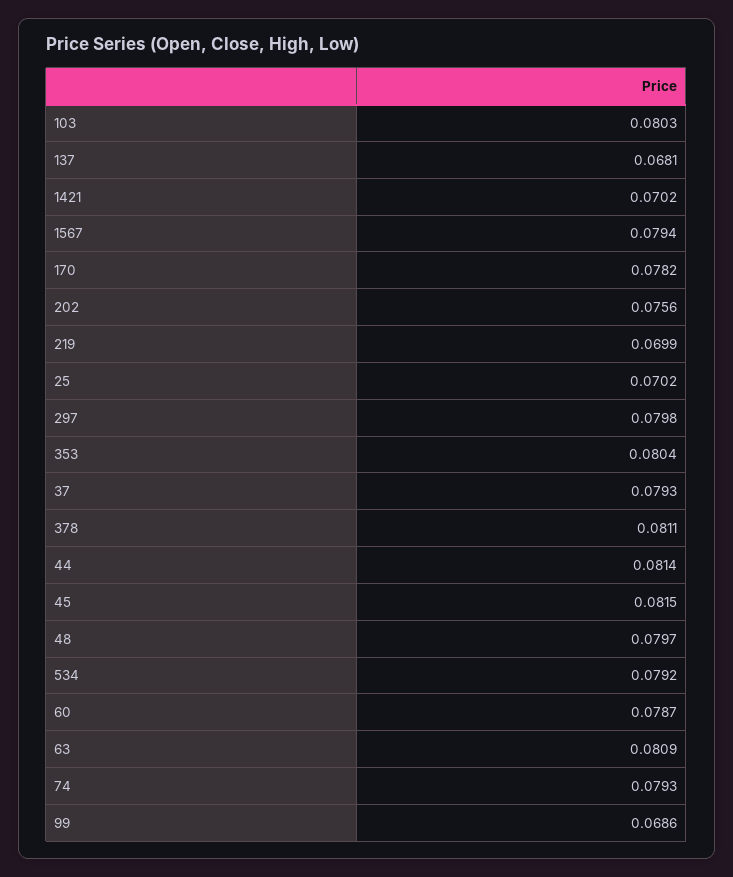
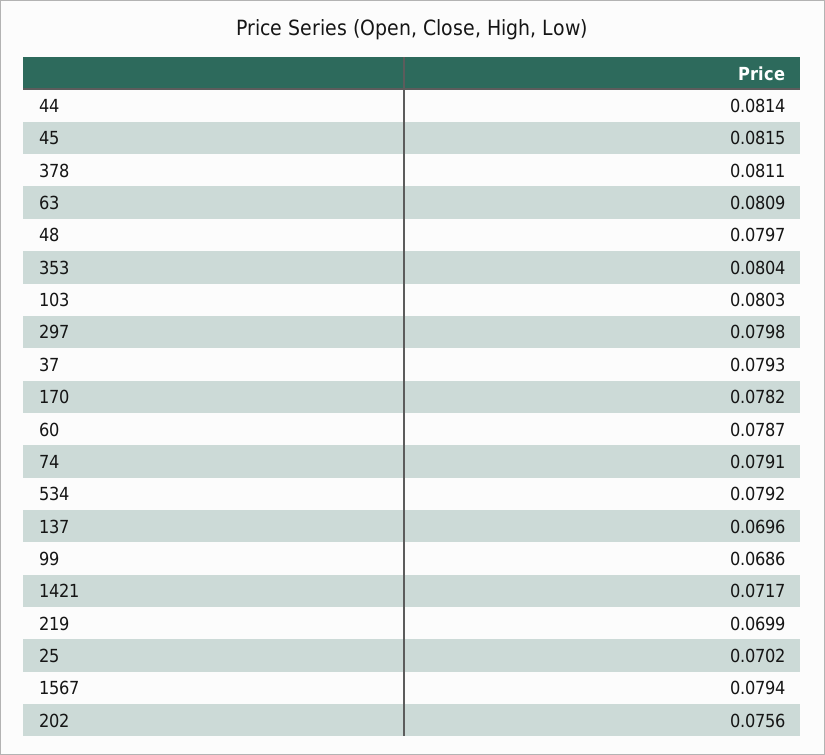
137: 0.0681 -> 0.0696
1421: 0.0702 -> 0.0717
74: 0.0793 -> 0.0791

